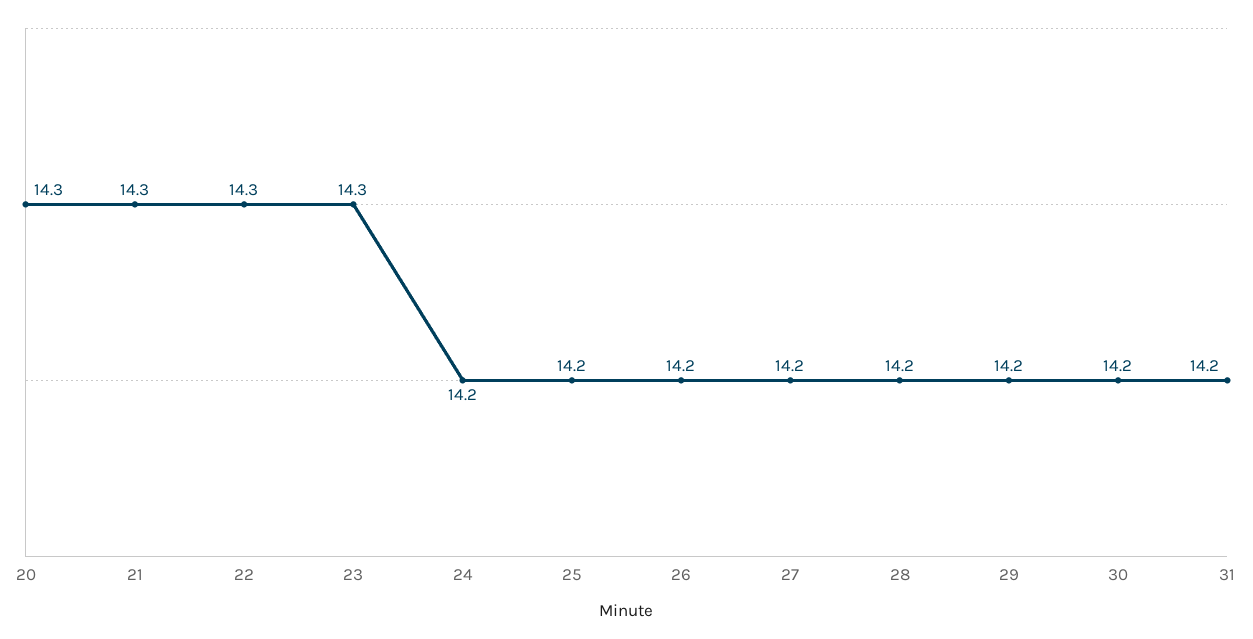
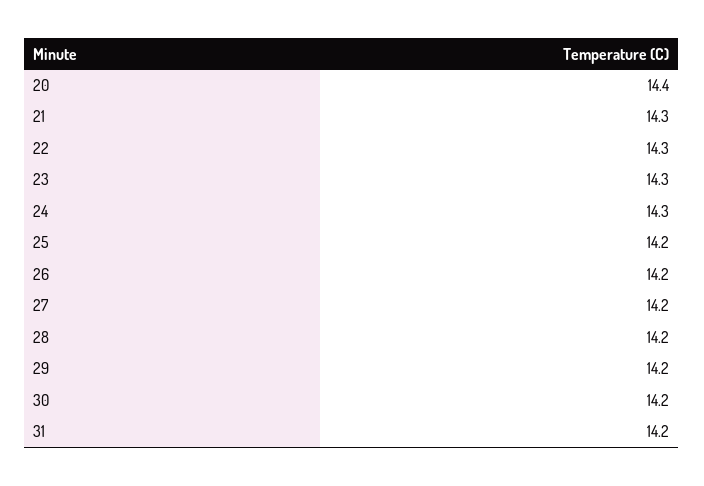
20: 14.3 -> 14.4
24: 14.2 -> 14.3

